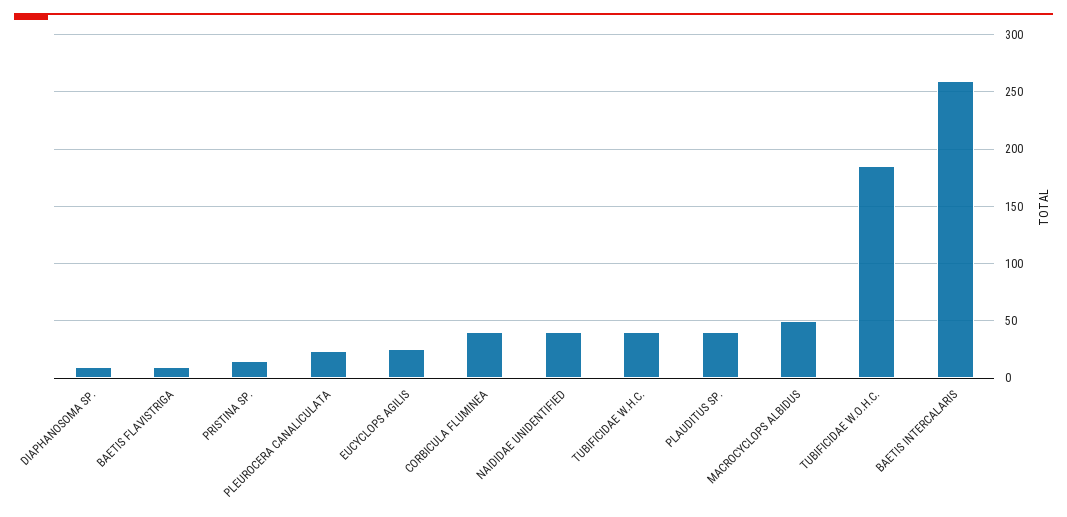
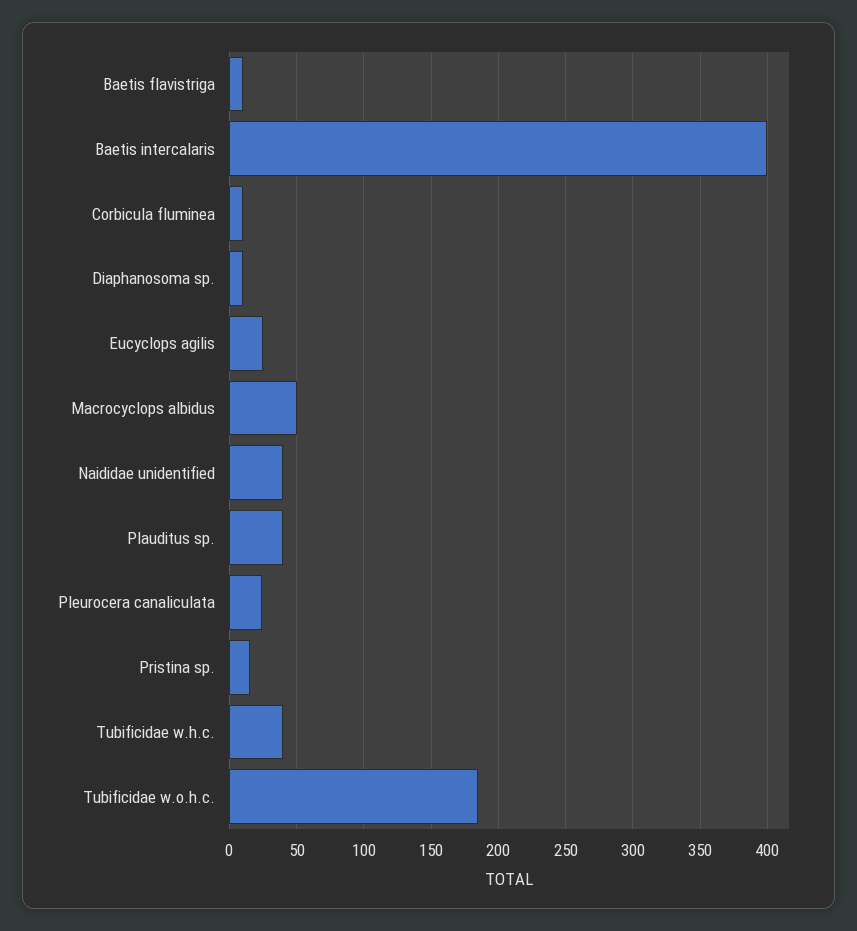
CORBICULA FLUMINEA: 40 -> 10
BAETIS INTERCALARIS: 260 -> 400

